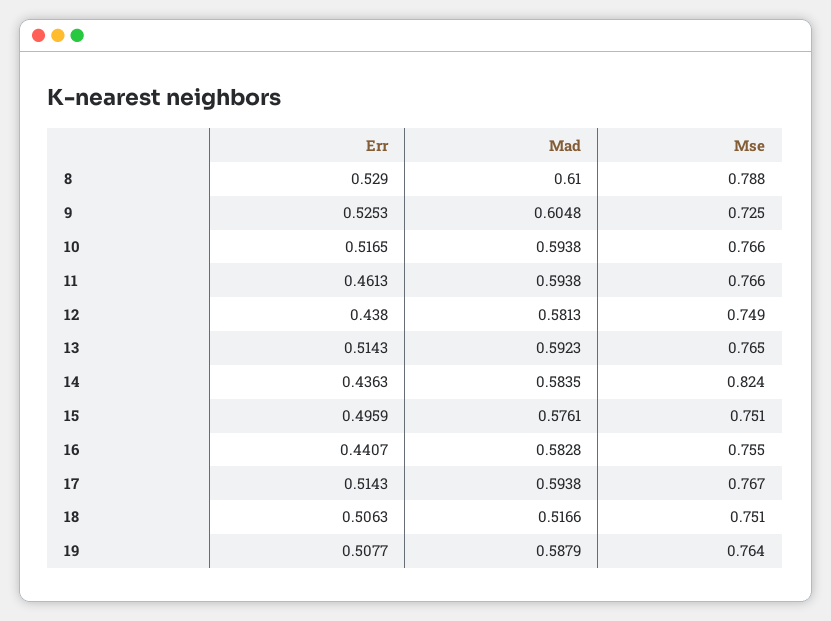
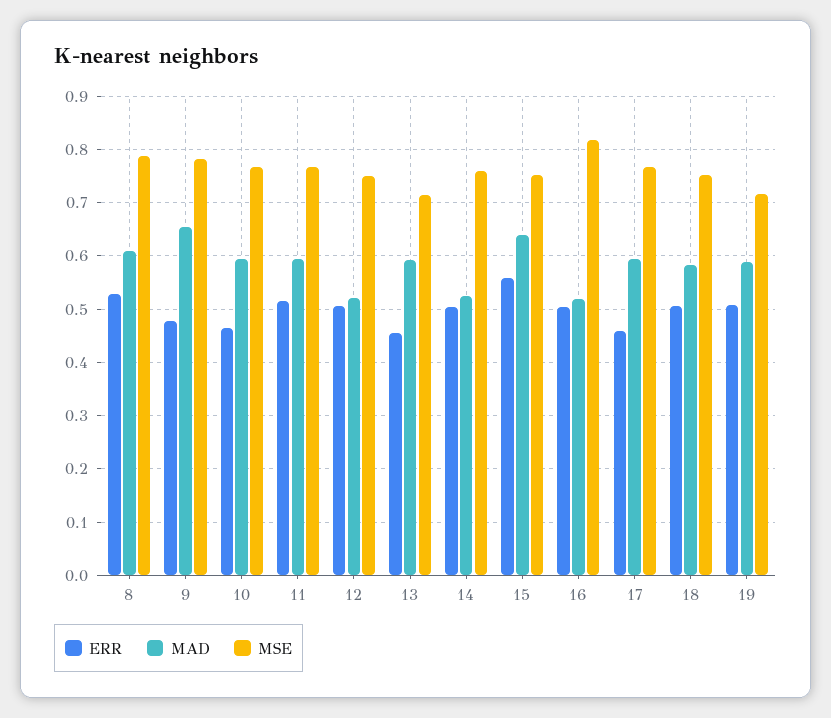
Err, 9: 0.5253 -> 0.48
Mad, 9: 0.6048 -> 0.66
Mse, 9: 0.725 -> 0.78
Err, 10: 0.5165 -> 0.46
Err, 11: 0.4613 -> 0.52
Err, 12: 0.438 -> 0.5
Mad, 12: 0.5813 -> 0.52
Err, 13: 0.5143 -> 0.46
Mse, 13: 0.765 -> 0.72
Err, 14: 0.4363 -> 0.5
Mad, 14: 0.5835 -> 0.52
Mse, 14: 0.824 -> 0.76
Err, 15: 0.4959 -> 0.56
Mad, 15: 0.5761 -> 0.64
Err, 16: 0.4407 -> 0.5
Mad, 16: 0.5828 -> 0.52
Mse, 16: 0.755 -> 0.82
Err, 17: 0.5143 -> 0.46
Mad, 18: 0.5166 -> 0.58
Mse, 19: 0.764 -> 0.72

